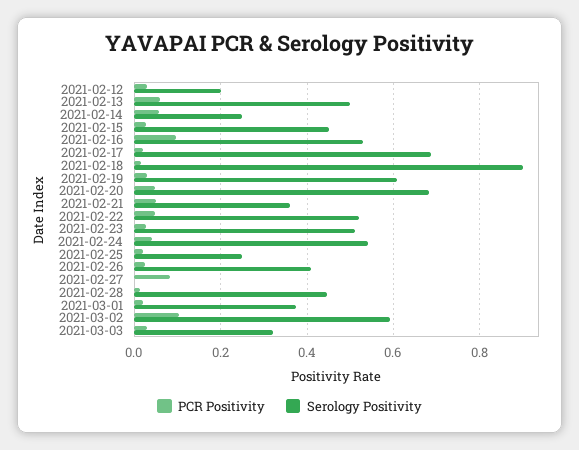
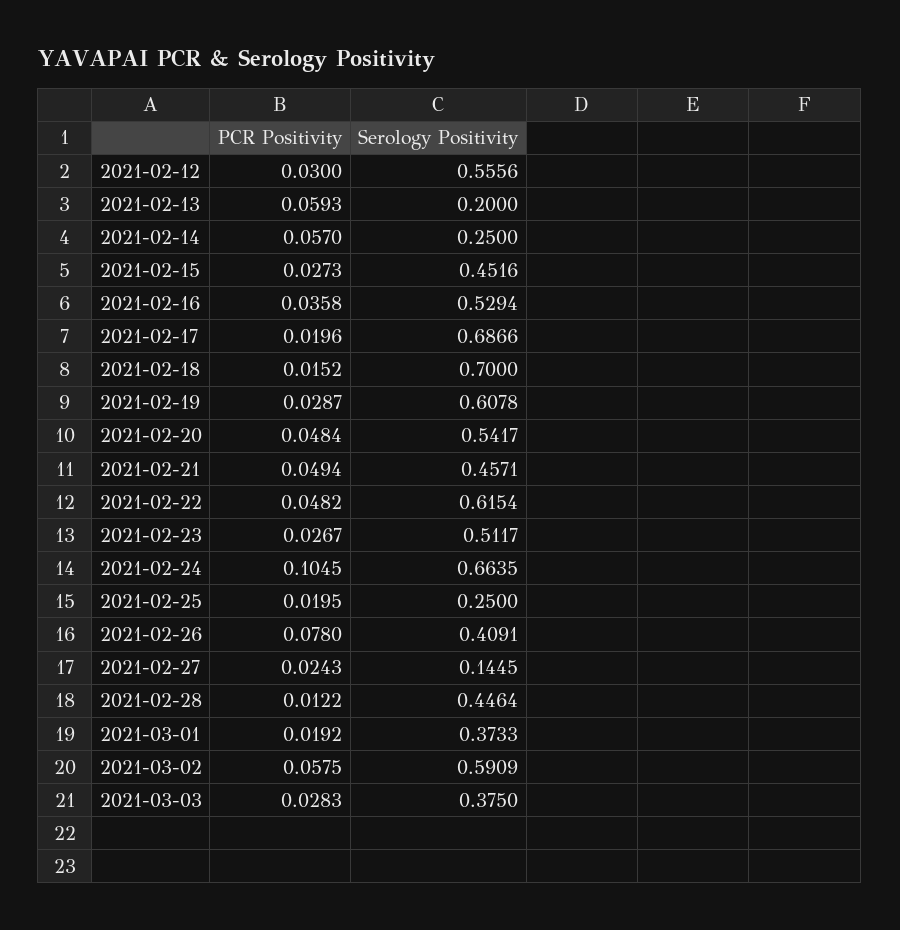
Serology Positivity, 2021-02-12: 0.2 -> 0.5556
Serology Positivity, 2021-02-13: 0.5 -> 0.2
PCR Positivity, 2021-02-16: 0.1 -> 0.0358
Serology Positivity, 2021-02-18: 0.9 -> 0.7
Serology Positivity, 2021-02-20: 0.68 -> 0.5417
Serology Positivity, 2021-02-21: 0.36 -> 0.4571
Serology Positivity, 2021-02-22: 0.52 -> 0.6154
PCR Positivity, 2021-02-24: 0.04 -> 0.1045
Serology Positivity, 2021-02-24: 0.54 -> 0.6635
PCR Positivity, 2021-02-26: 0.02 -> 0.078
PCR Positivity, 2021-02-27: 0.08 -> 0.0243
Serology Positivity, 2021-02-27: 0 -> 0.1445
PCR Positivity, 2021-03-02: 0.1 -> 0.0575
Serology Positivity, 2021-03-03: 0.32 -> 0.375

